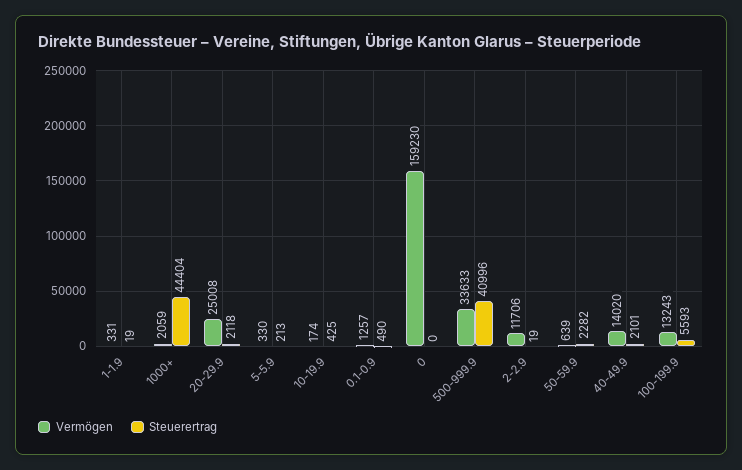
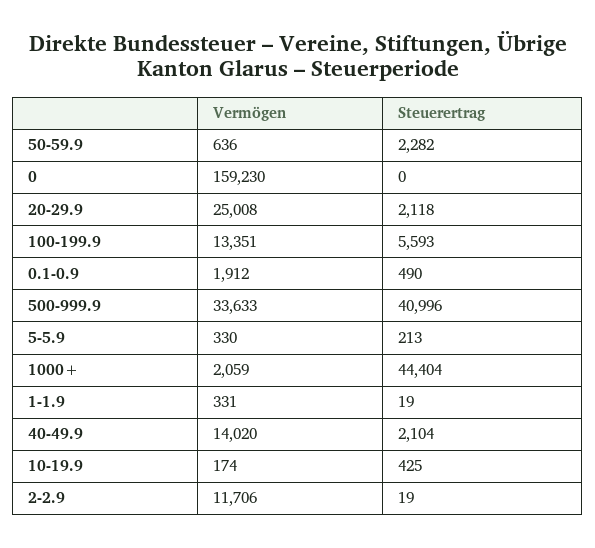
Vermögen, 0.1-0.9: 1257 -> 1912
Vermögen, 50-59.9: 639 -> 636
Steuerertrag, 40-49.9: 2101 -> 2104
Vermögen, 100-199.9: 13243 -> 13351

